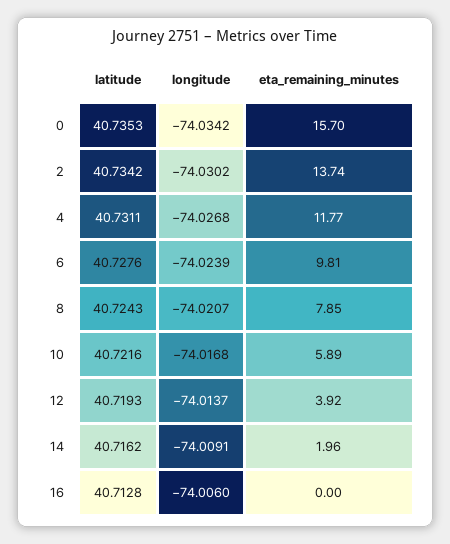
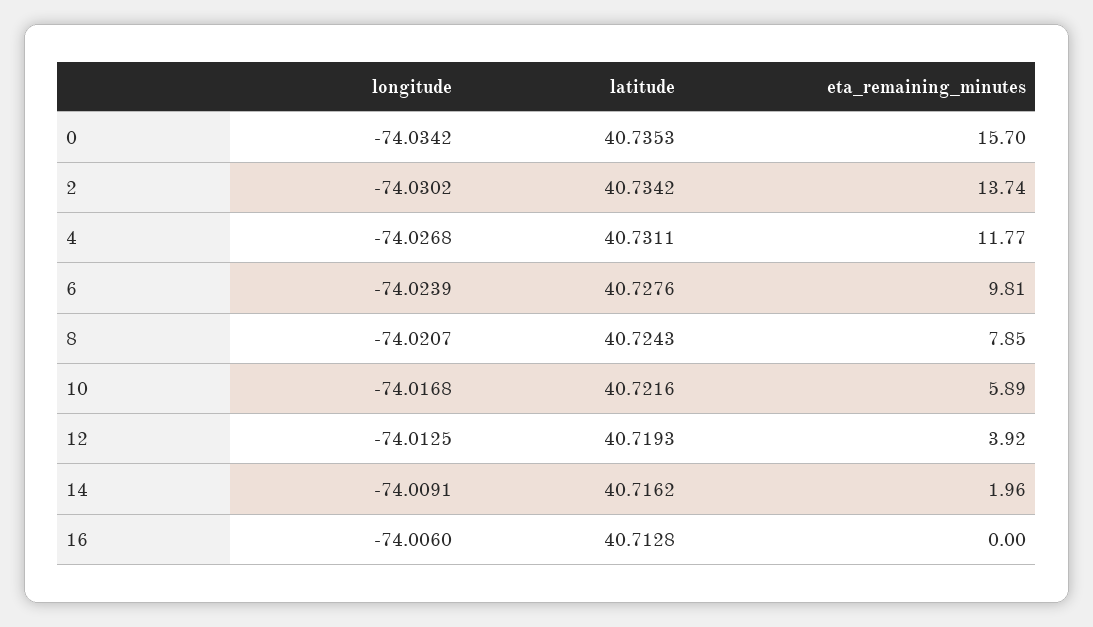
longitude, 12: -74.0137 -> -74.0125

